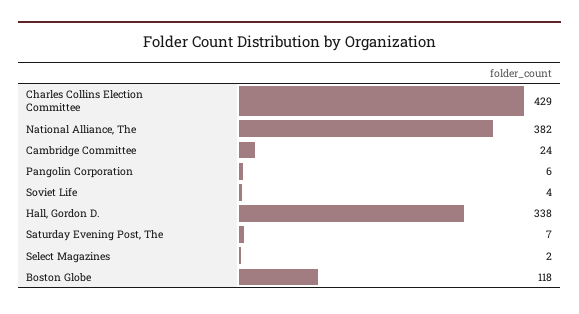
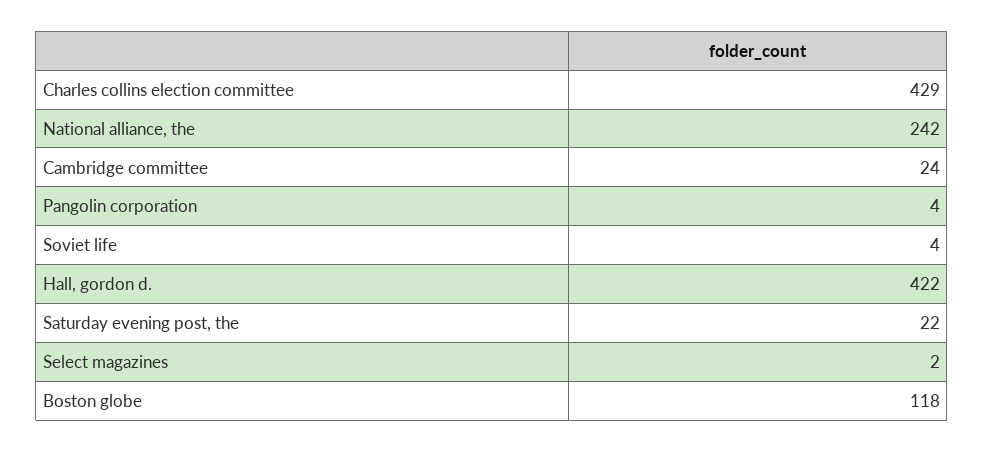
National Alliance, The: 382 -> 242
Pangolin Corporation: 6 -> 4
Hall, Gordon D.: 338 -> 422
Saturday Evening Post, The: 7 -> 22

